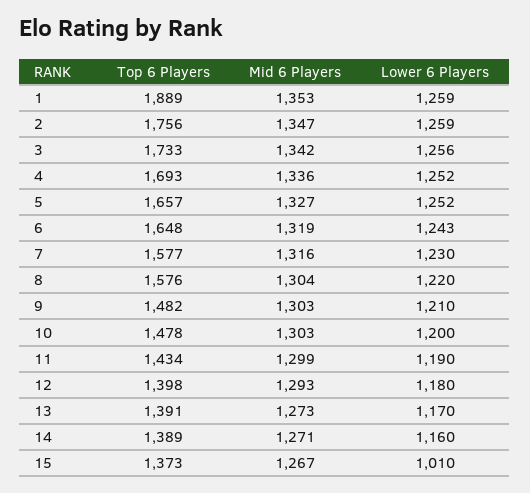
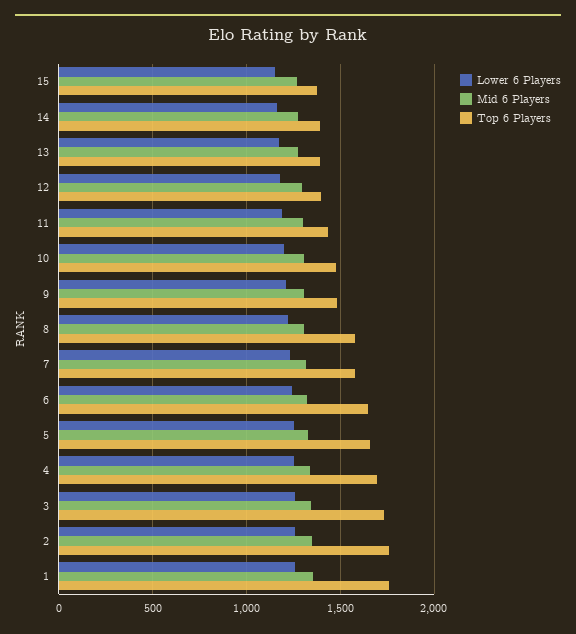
Top 6 Players, 1: 1889 -> 1750
Lower 6 Players, 15: 1010 -> 1150

